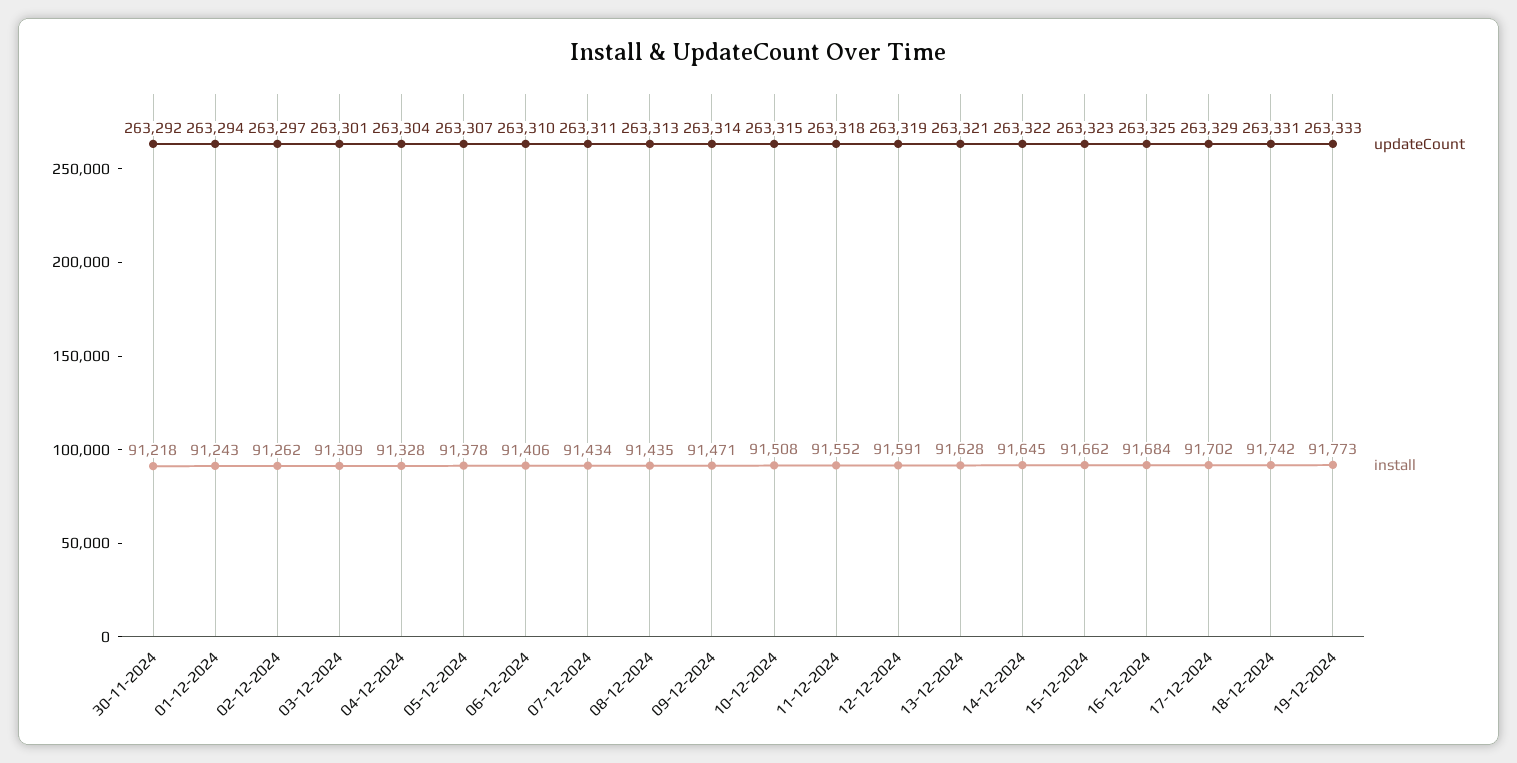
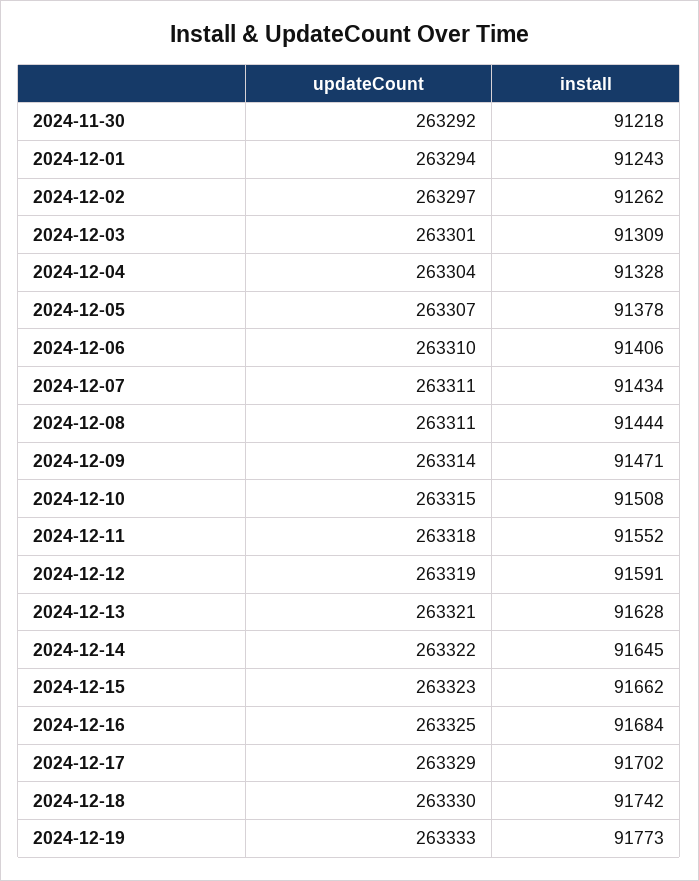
updateCount, 08-12-2024: 263313 -> 263311
install, 08-12-2024: 91435 -> 91444
updateCount, 18-12-2024: 263331 -> 263330

